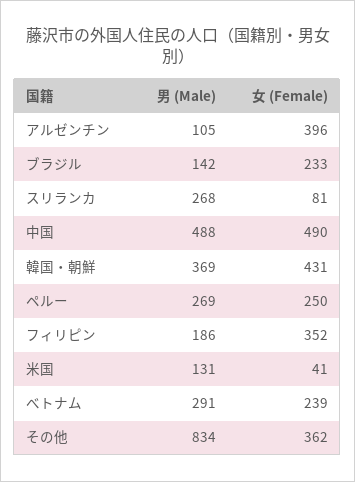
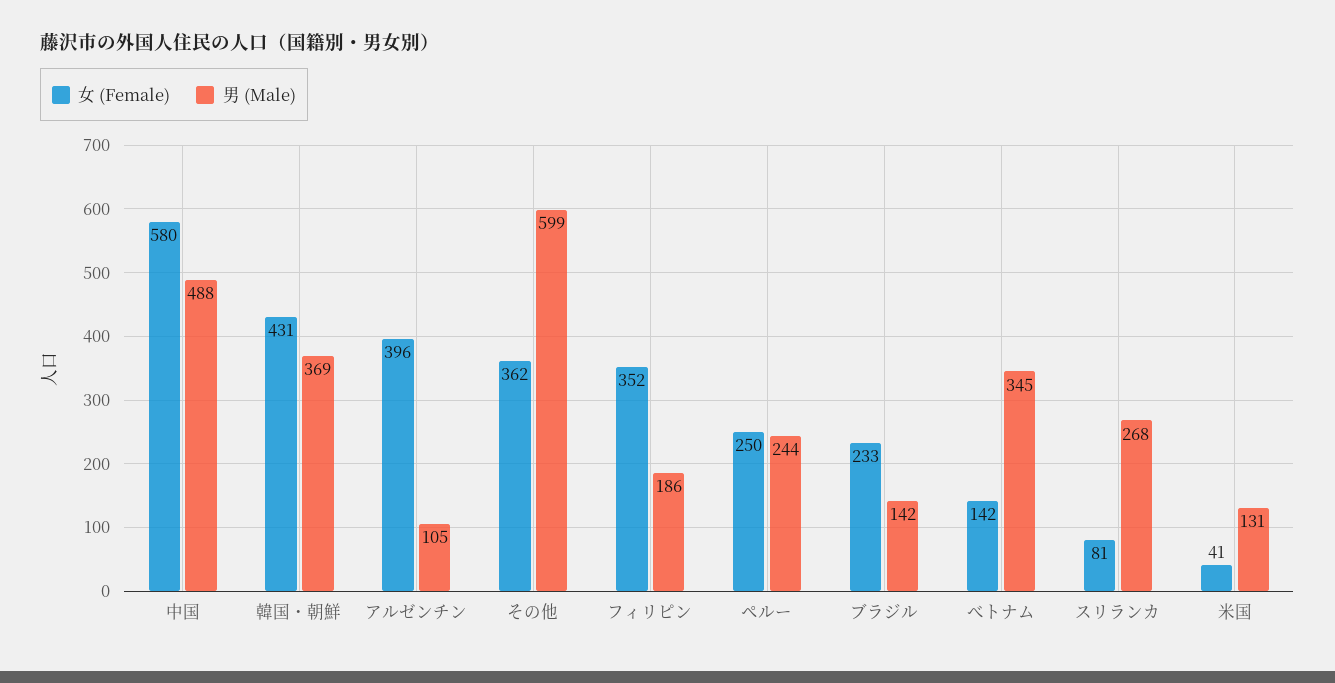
女 (Female), 中国: 490 -> 580
男 (Male), ペルー: 269 -> 244
男 (Male), べトナム: 291 -> 345
女 (Female), べトナム: 239 -> 142
男 (Male), その他: 834 -> 599

